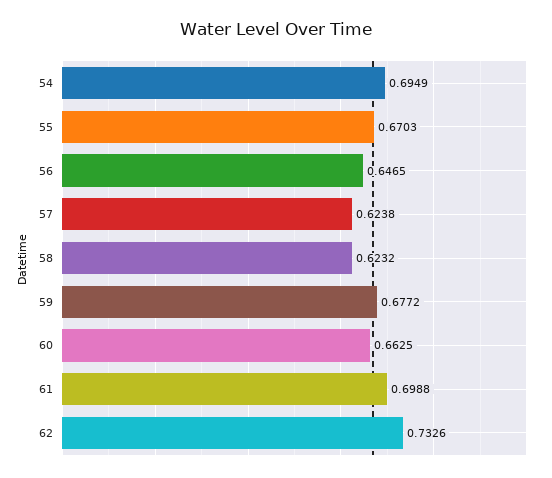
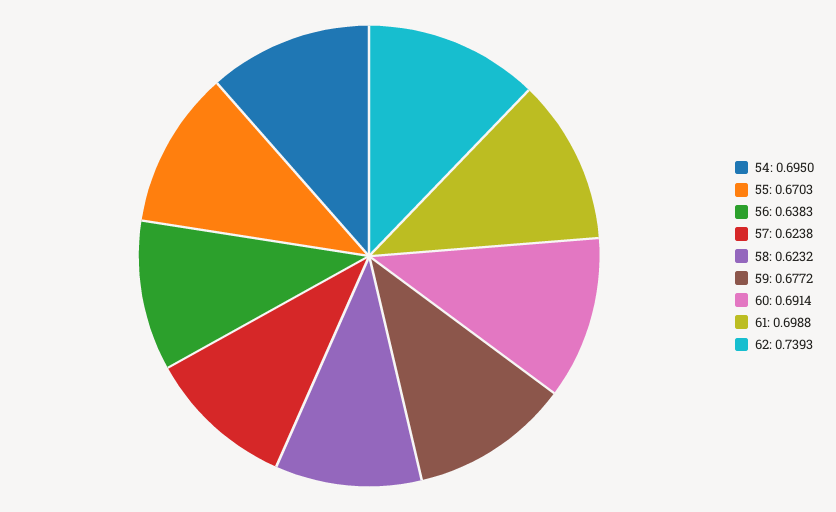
54: 0.6949 -> 0.695
56: 0.6465 -> 0.6383
60: 0.6625 -> 0.6914
62: 0.7326 -> 0.7393

